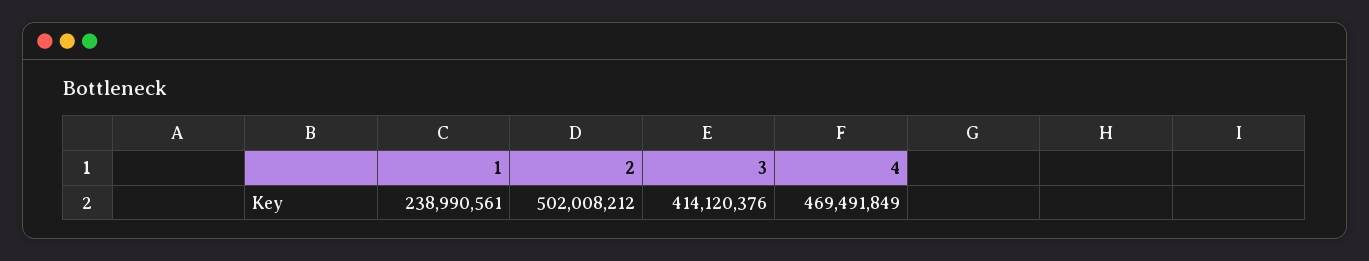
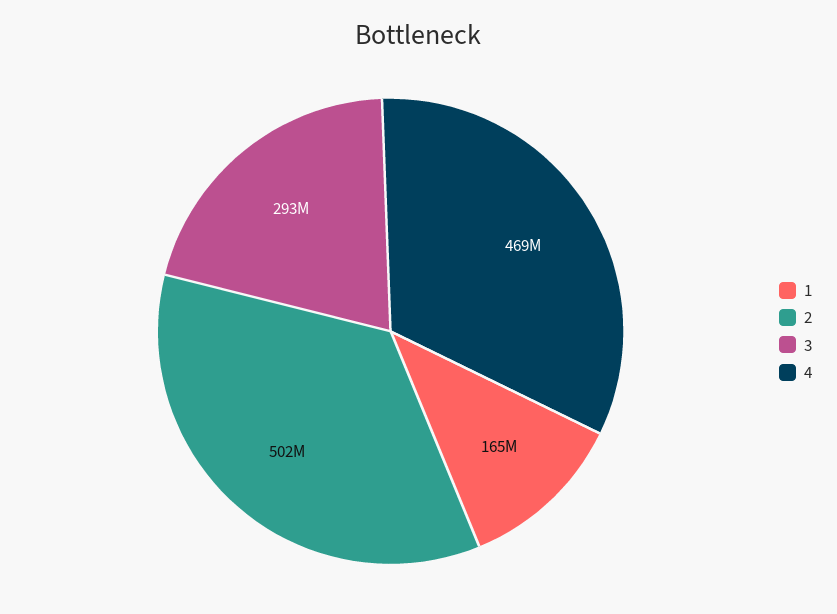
1: 238990561 -> 165000000
3: 414120376 -> 293000000

